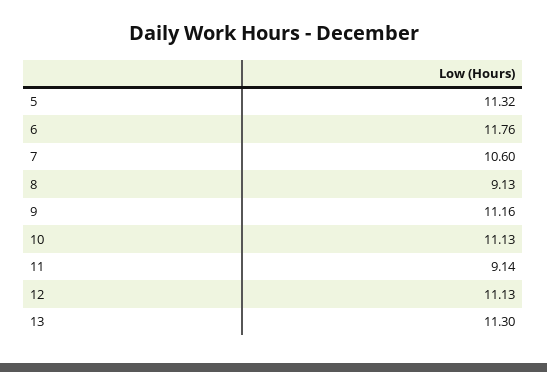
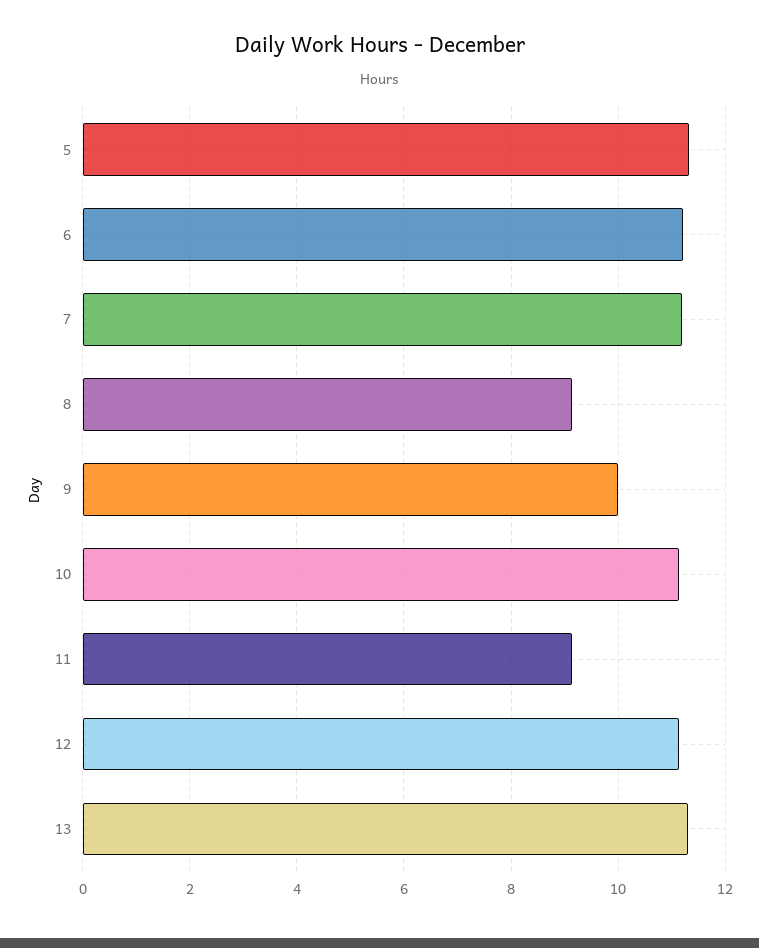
6: 11.76 -> 11.2
7: 10.6 -> 11.2
9: 11.16 -> 10

